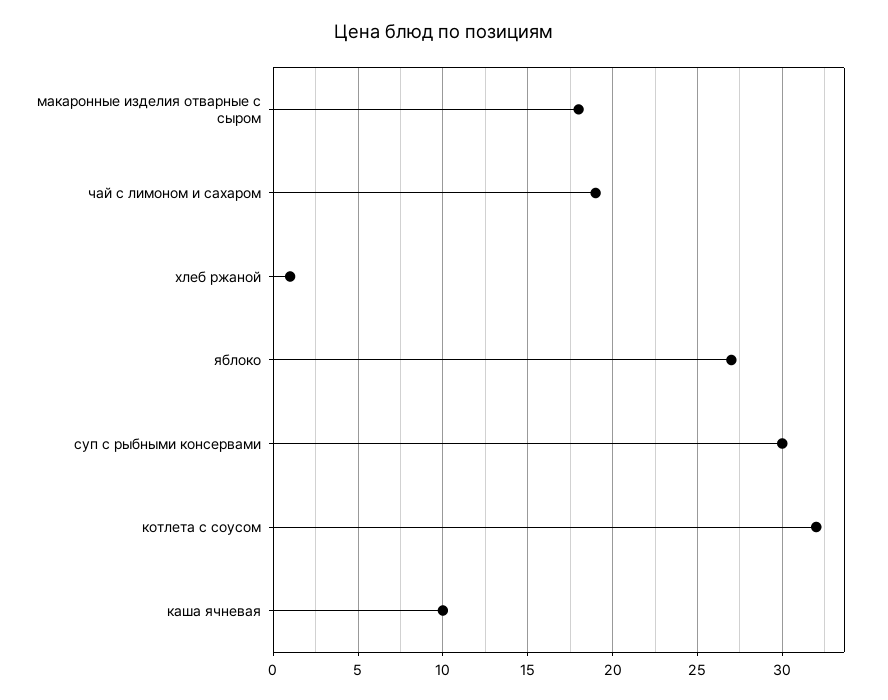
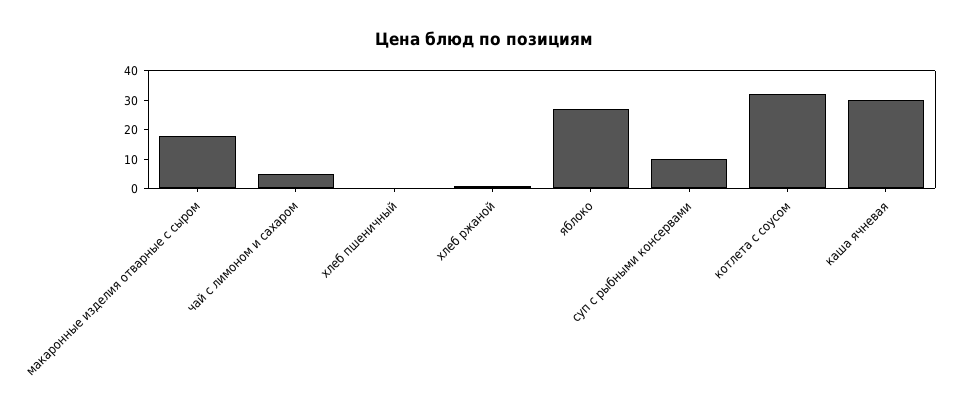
чай с лимоном и сахаром: 19 -> 5
суп с рыбными консервами: 30 -> 10
каша ячневая: 10 -> 30
хлеб пшеничный: none -> 0

